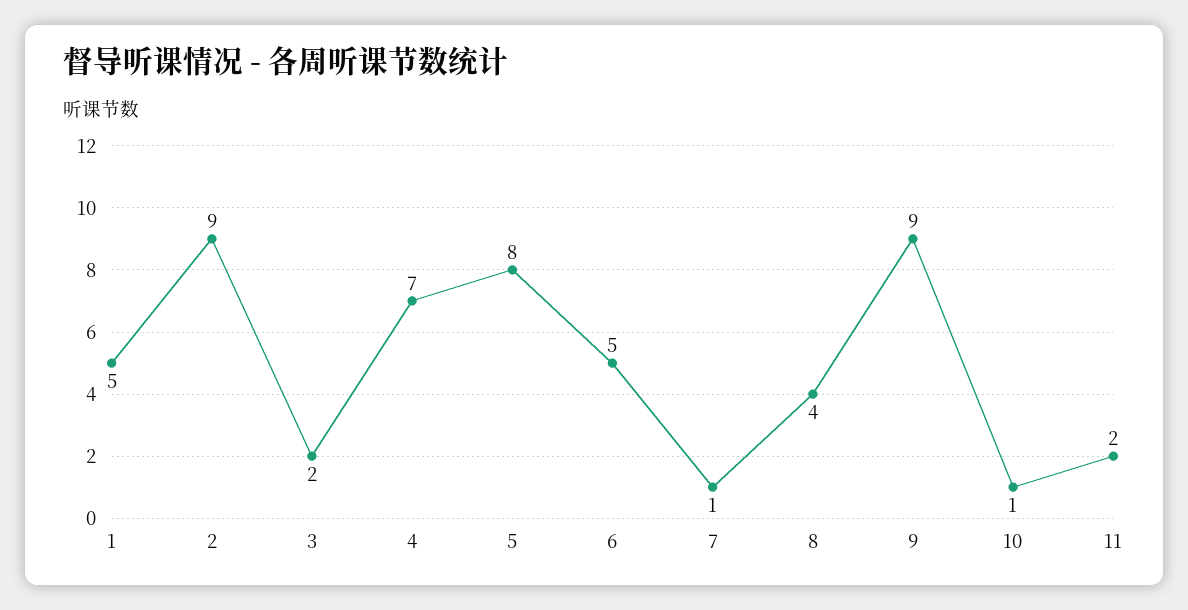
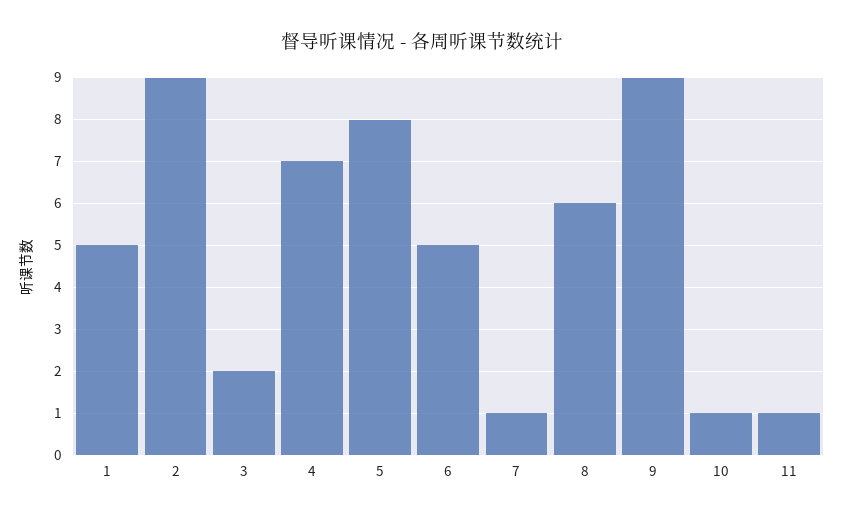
8: 4 -> 6
11: 2 -> 1

